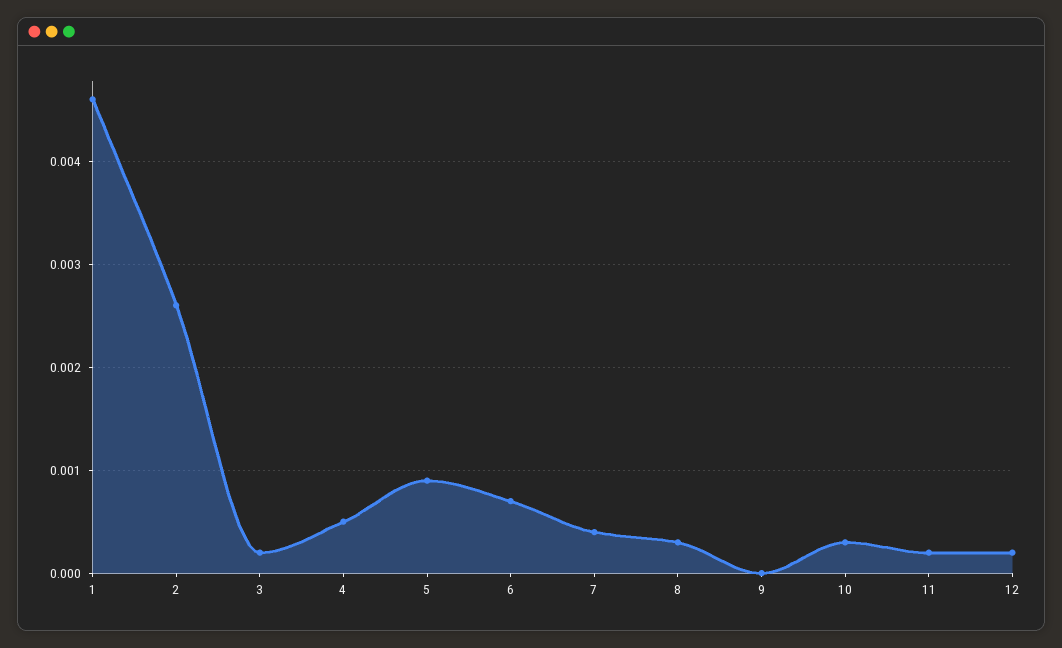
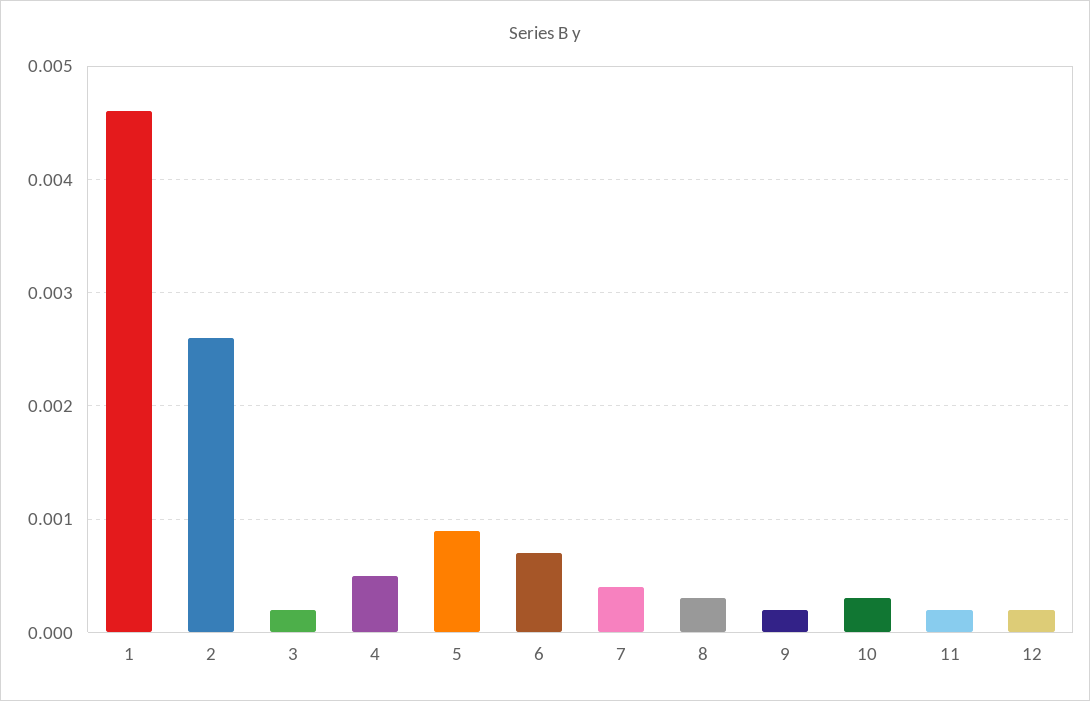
9: 0 -> 0.0002

